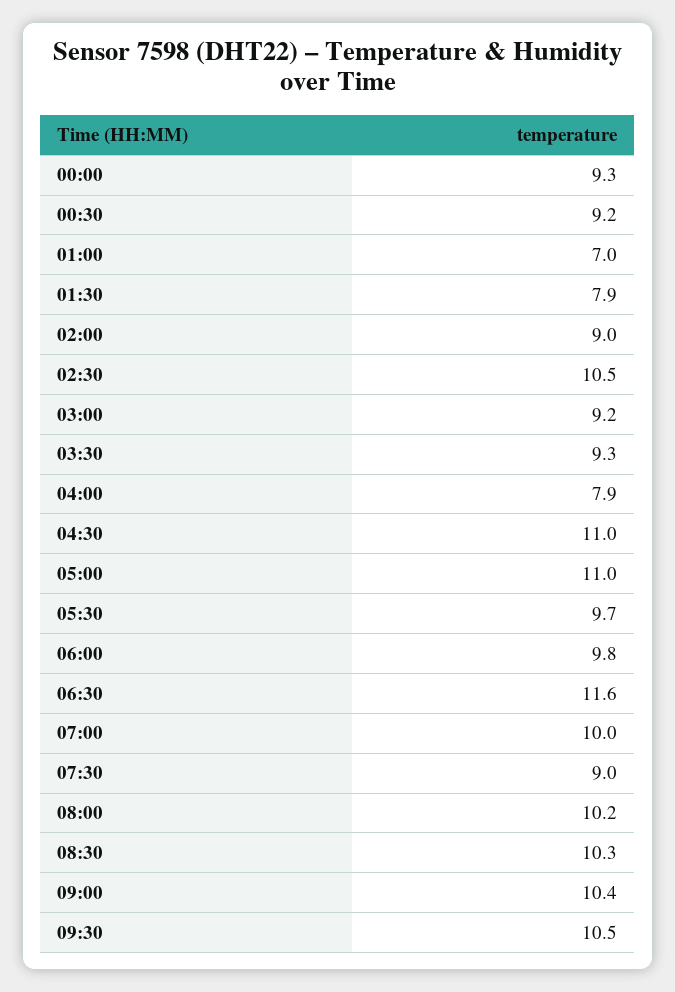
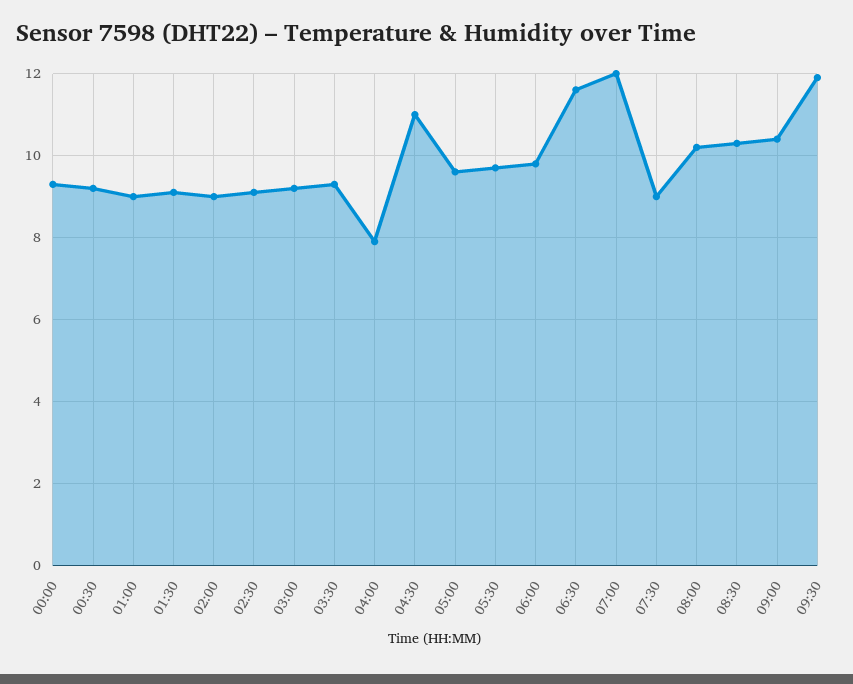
01:00: 7 -> 9
01:30: 7.9 -> 9
02:30: 10.5 -> 9
05:00: 11 -> 9.5
07:00: 10 -> 12
09:30: 10.5 -> 12

